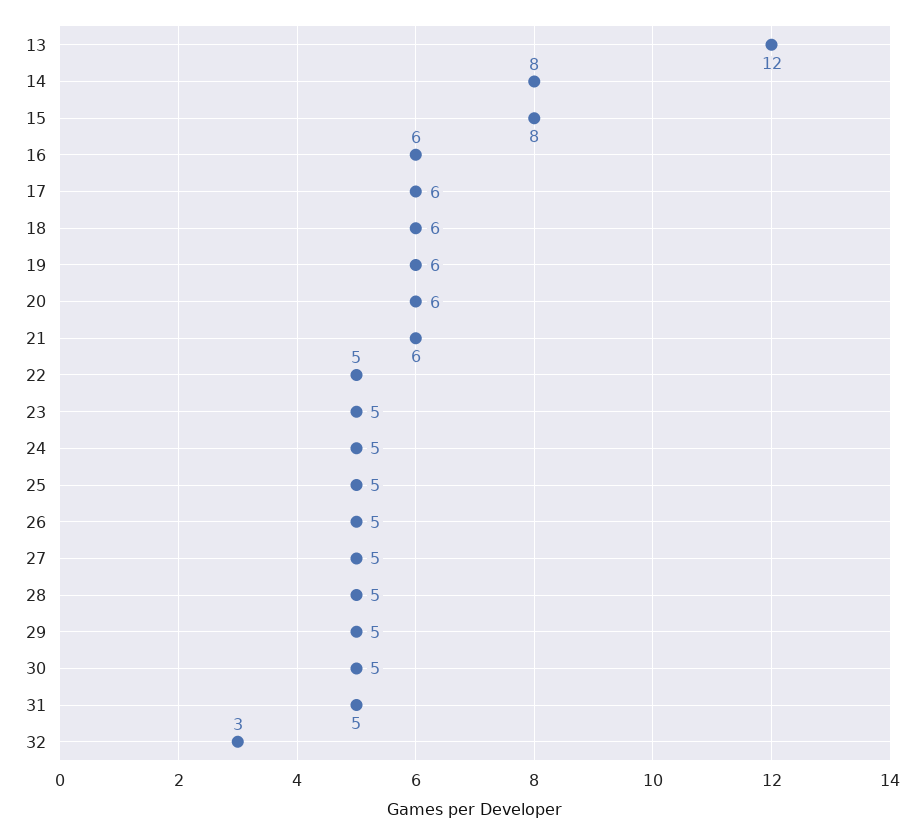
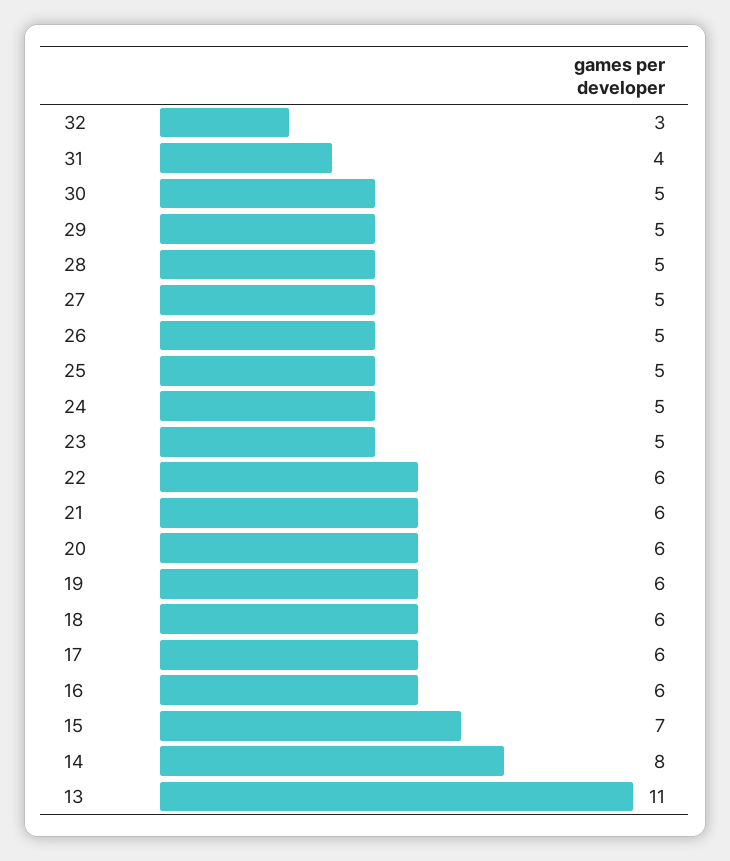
13: 12 -> 11
15: 8 -> 7
22: 5 -> 6
31: 5 -> 4

